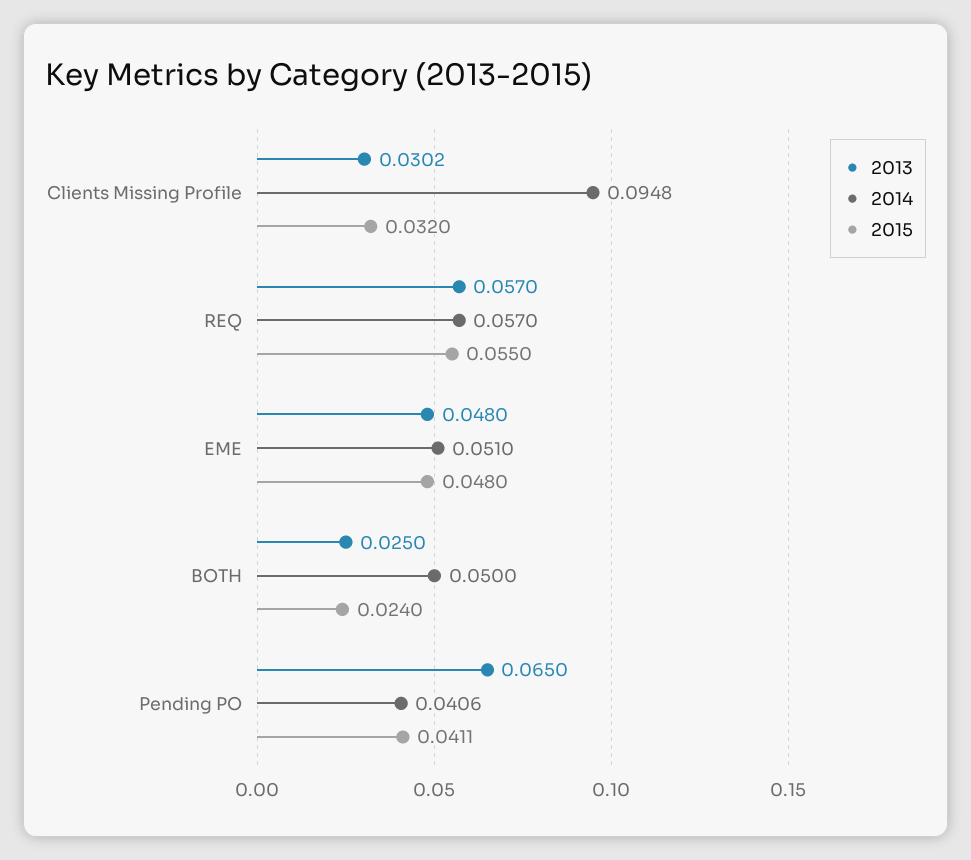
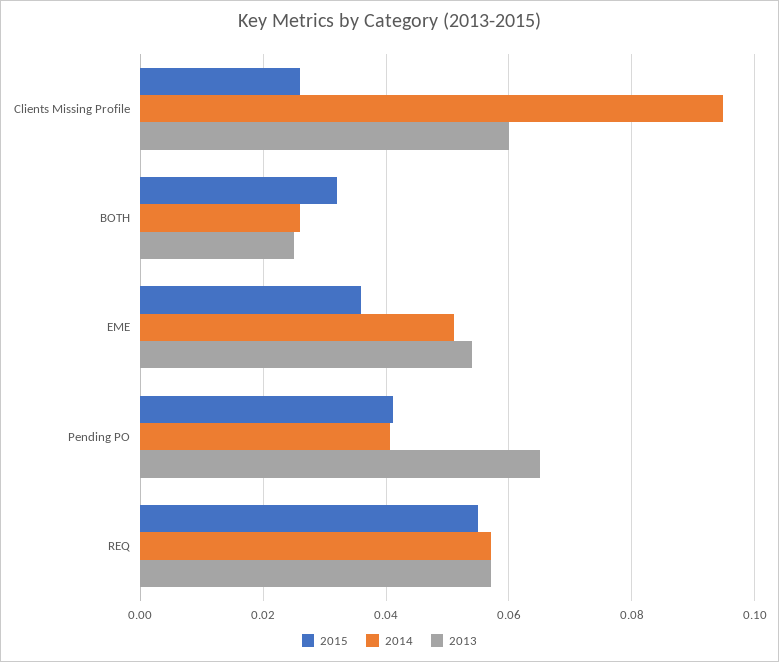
2013, Clients Missing Profile: 0.0302 -> 0.06
2015, Clients Missing Profile: 0.032 -> 0.026
2013, EME: 0.048 -> 0.054
2015, EME: 0.048 -> 0.036
2014, BOTH: 0.05 -> 0.026
2015, BOTH: 0.024 -> 0.032

